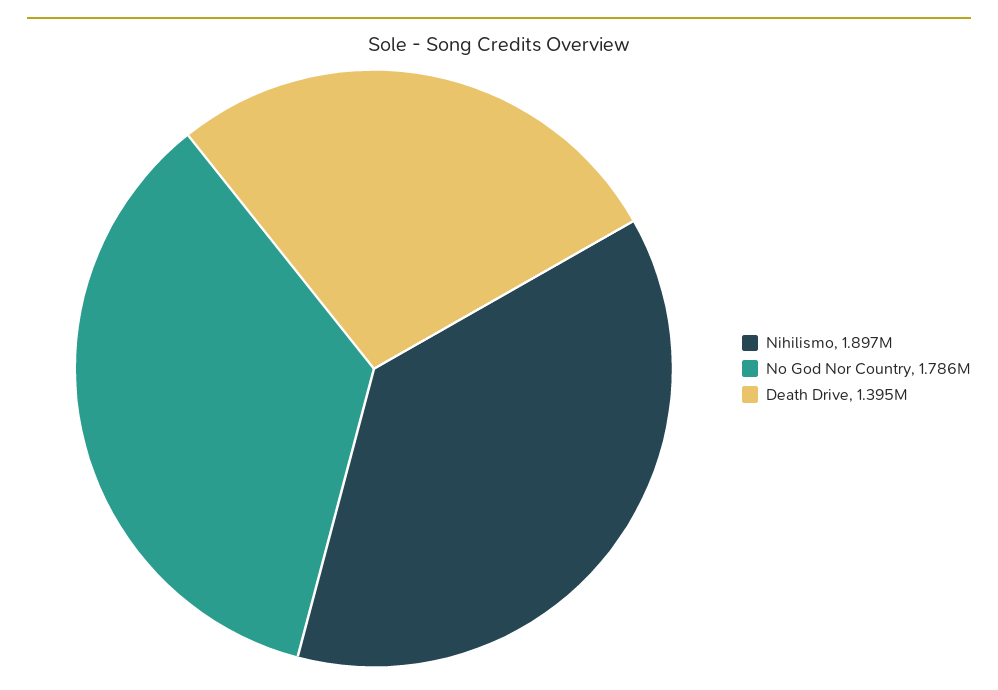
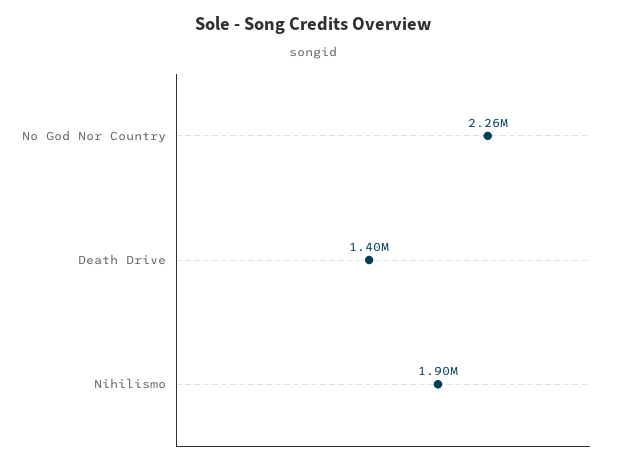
No God Nor Country: 1786000 -> 2260000

